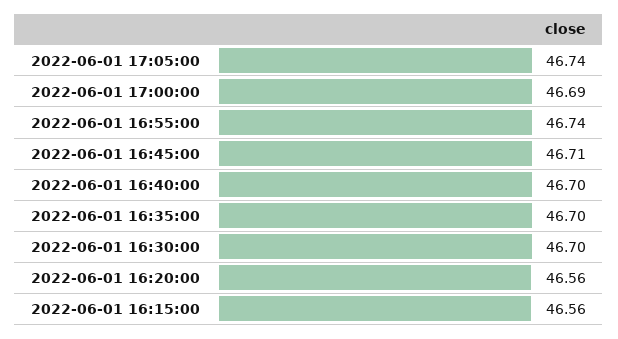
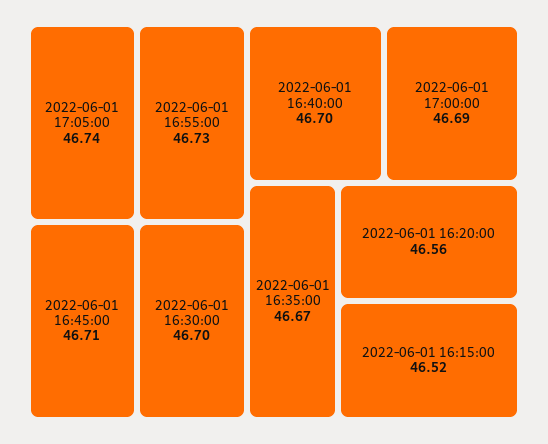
2022-06-01 16:55:00: 46.74 -> 46.73
2022-06-01 16:35:00: 46.7 -> 46.67
2022-06-01 16:15:00: 46.56 -> 46.52

